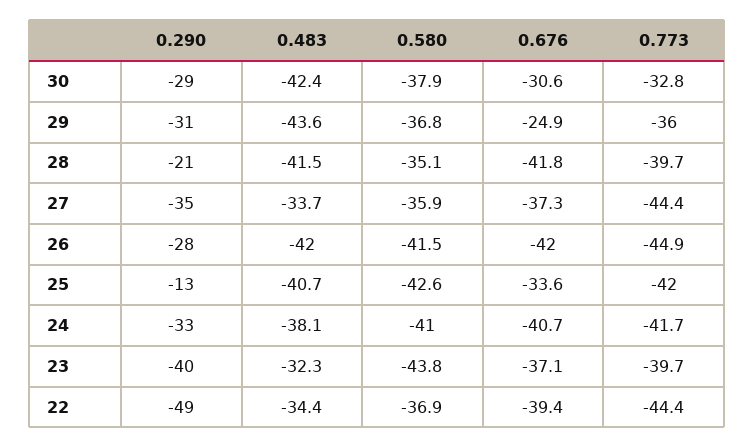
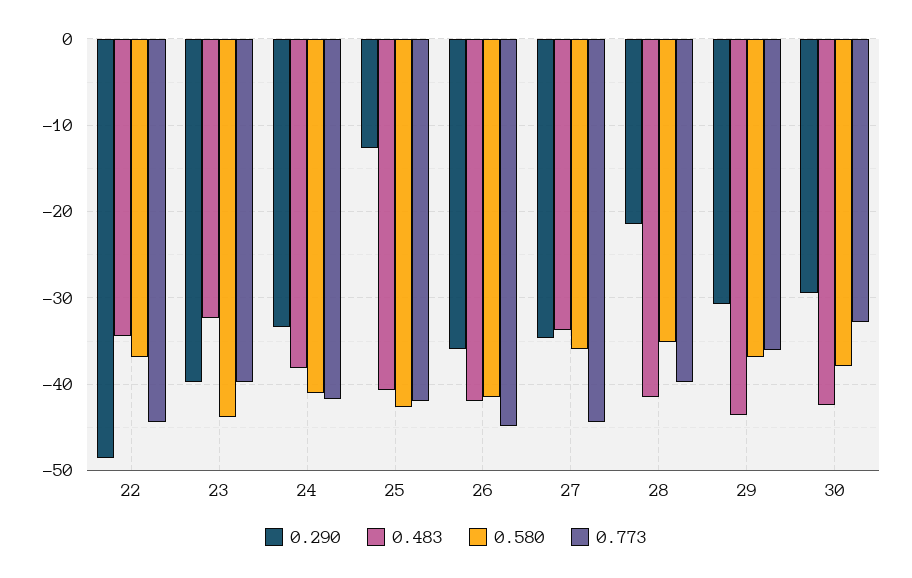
0.676, 30: -30.6 -> none
0.676, 29: -24.9 -> none
0.676, 28: -41.8 -> none
0.676, 27: -37.3 -> none
0.290, 26: -28 -> -36
0.676, 26: -42 -> none
0.676, 25: -33.6 -> none
0.676, 24: -40.7 -> none
0.676, 23: -37.1 -> none
0.676, 22: -39.4 -> none

